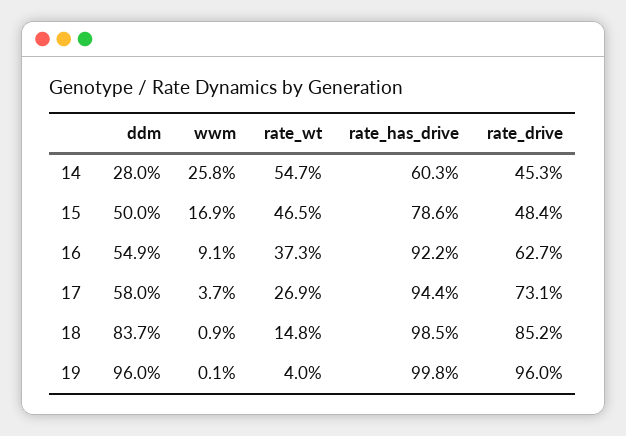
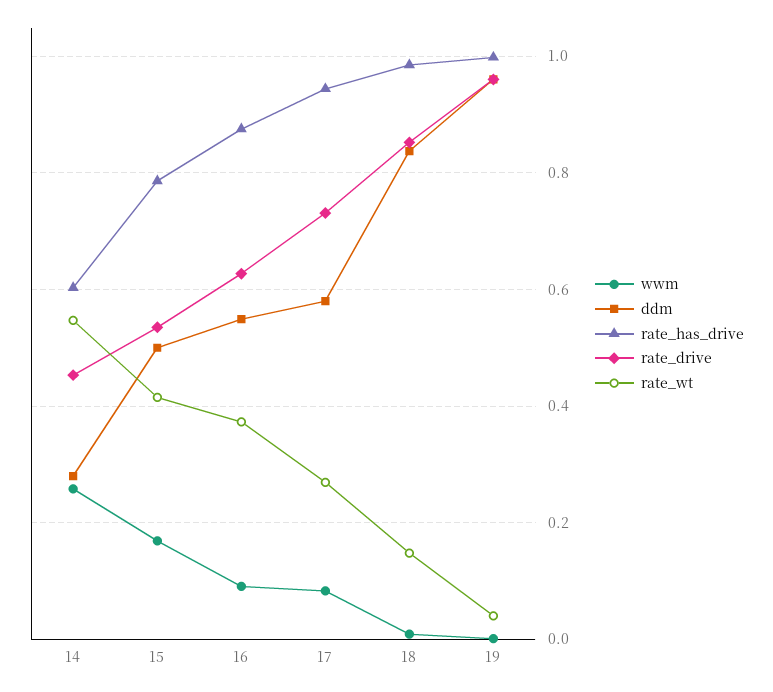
rate_wt, 15: 0.465 -> 0.42
rate_drive, 15: 0.484 -> 0.54
rate_has_drive, 16: 0.922 -> 0.88
wwm, 17: 0.037 -> 0.08

